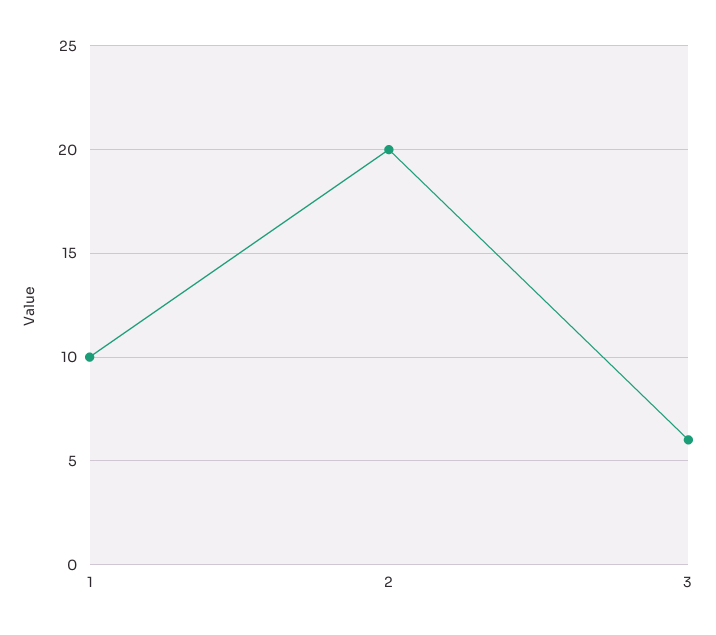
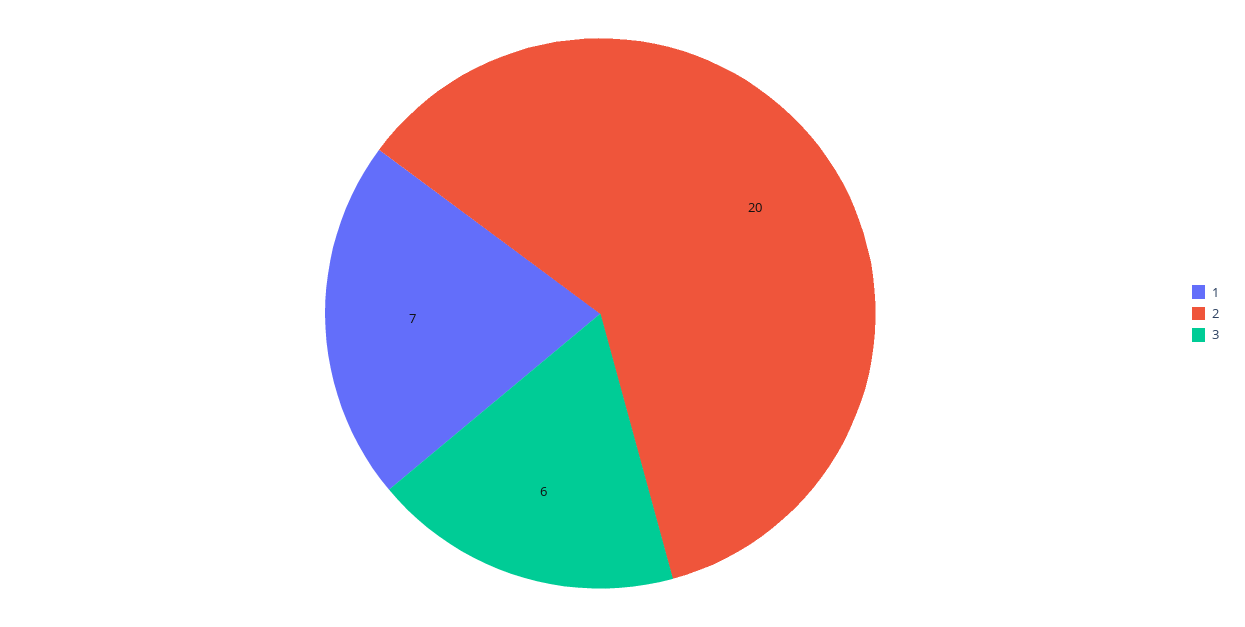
1: 10 -> 7

